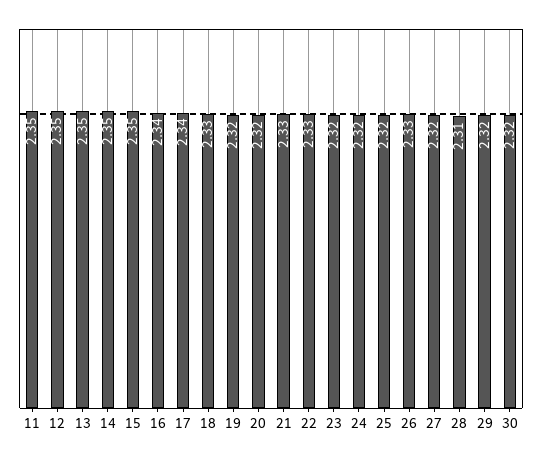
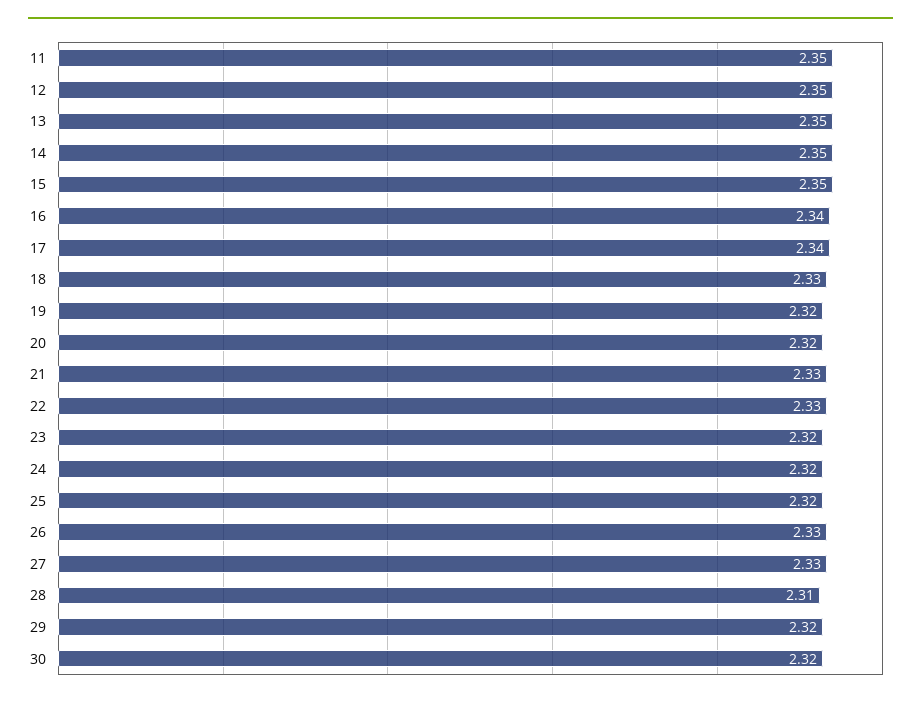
27: 2.32 -> 2.33

